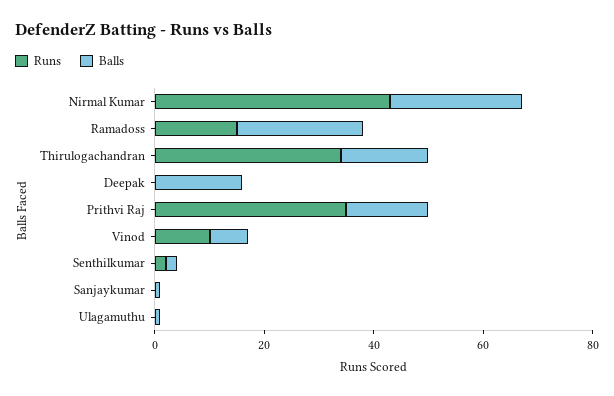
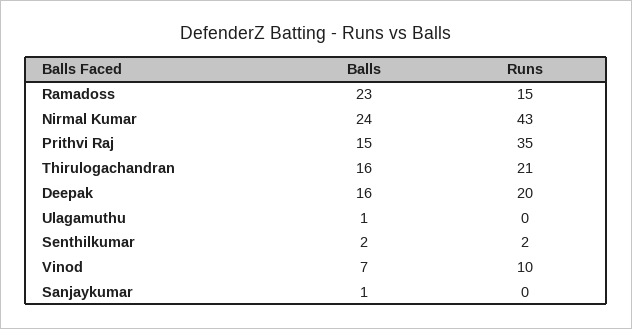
Runs, Thirulogachandran: 35 -> 21
Runs, Deepak: 0 -> 20

